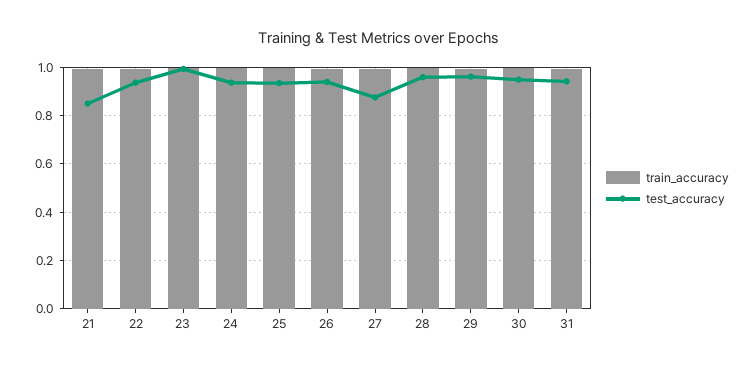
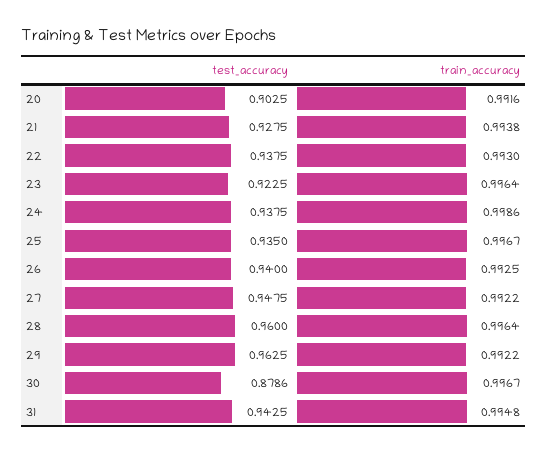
test_accuracy, 21: 0.85 -> 0.9275
test_accuracy, 23: 1 -> 0.9225
test_accuracy, 27: 0.875 -> 0.9475
test_accuracy, 30: 0.95 -> 0.8786
test_accuracy, 20: none -> 0.9025
train_accuracy, 20: none -> 0.9916

